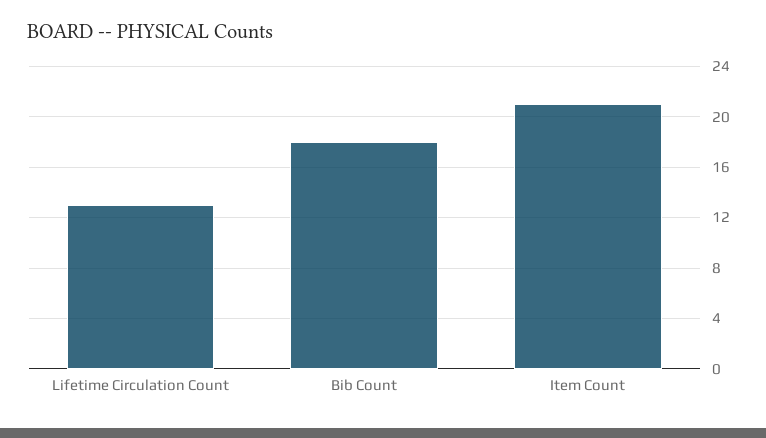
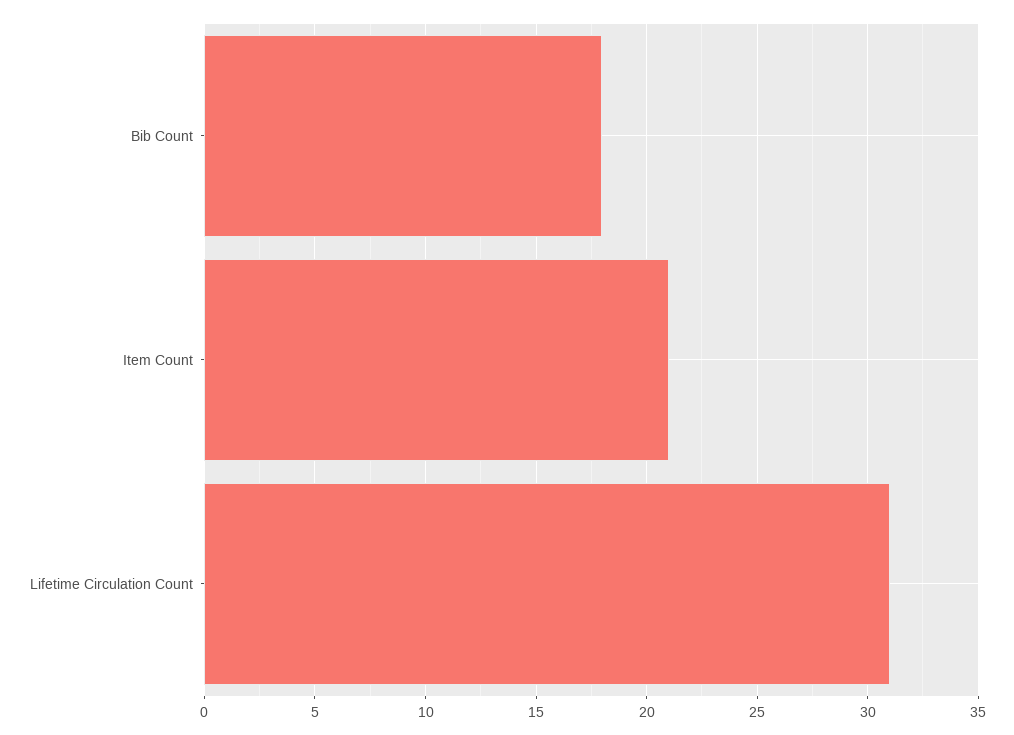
Lifetime Circulation Count: 13 -> 31

